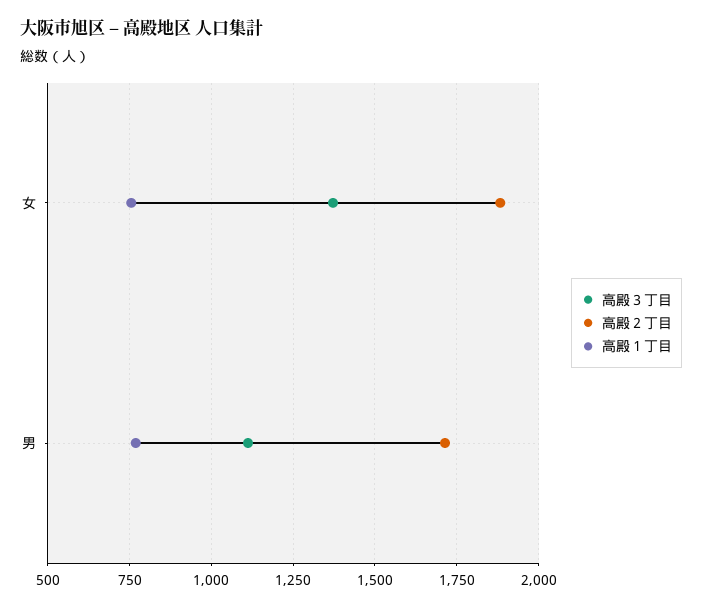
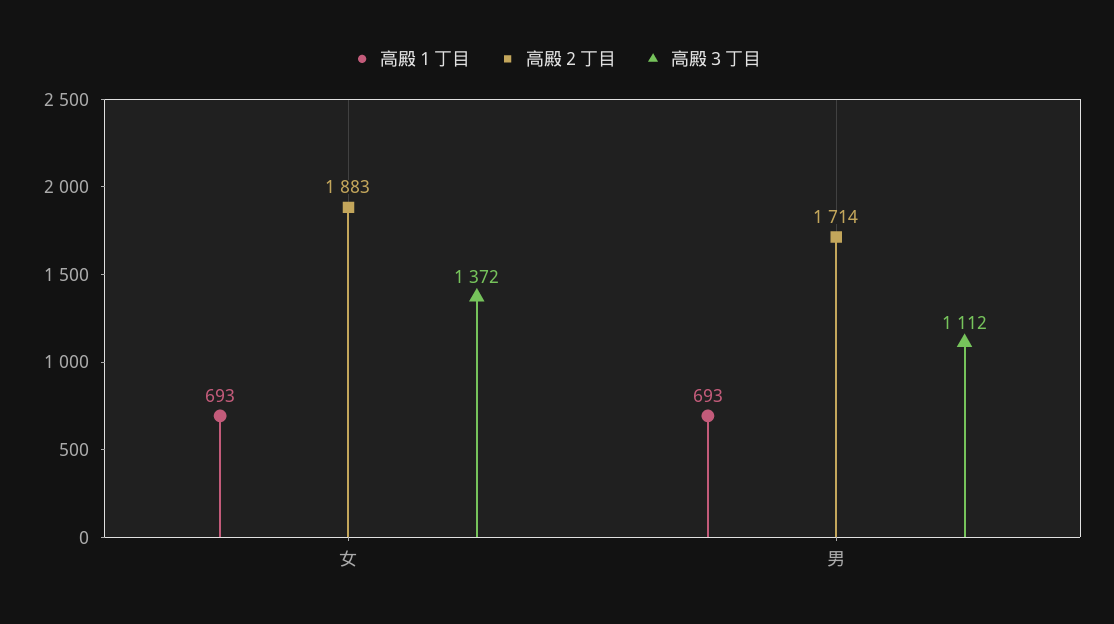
高殿１丁目, 女: 750 -> 693
高殿１丁目, 男: 775 -> 693

